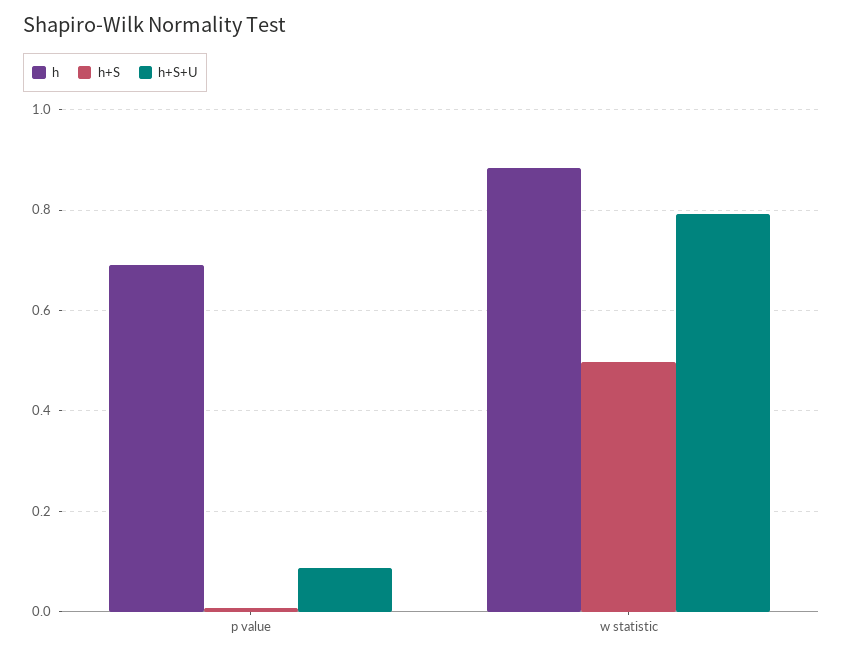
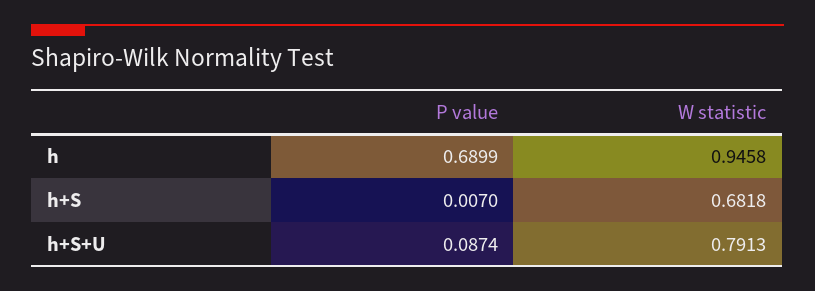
h, w statistic: 0.88 -> 0.9458
h+S, w statistic: 0.5 -> 0.6818

